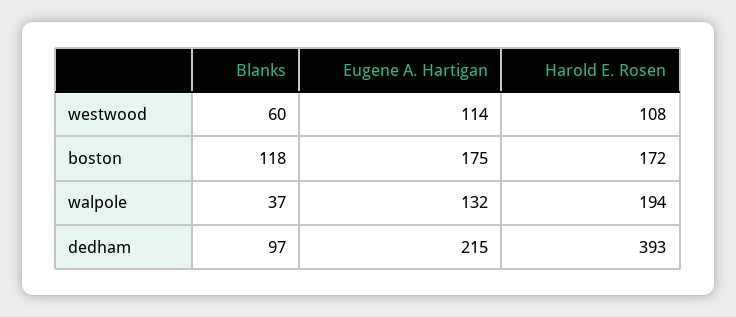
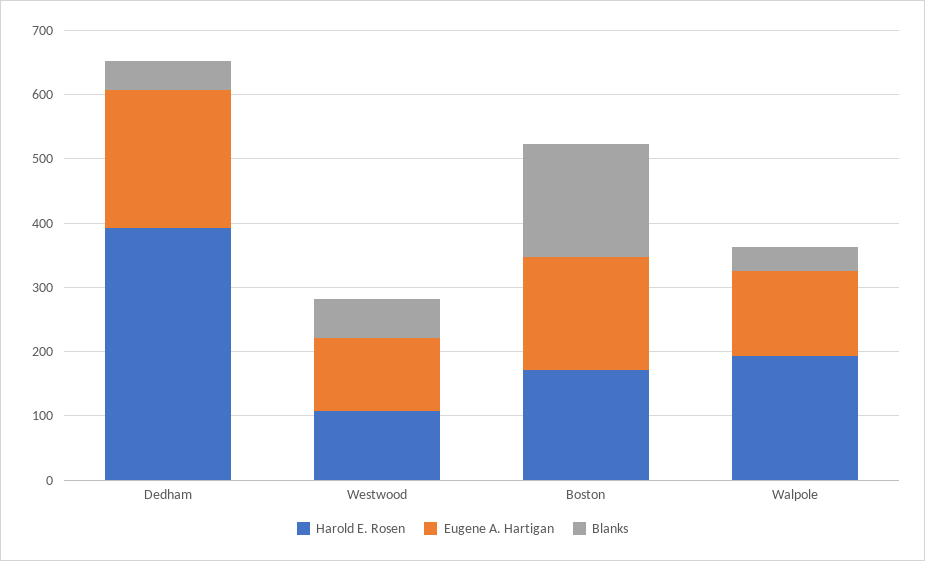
Blanks, boston: 118 -> 180
Blanks, dedham: 97 -> 40

